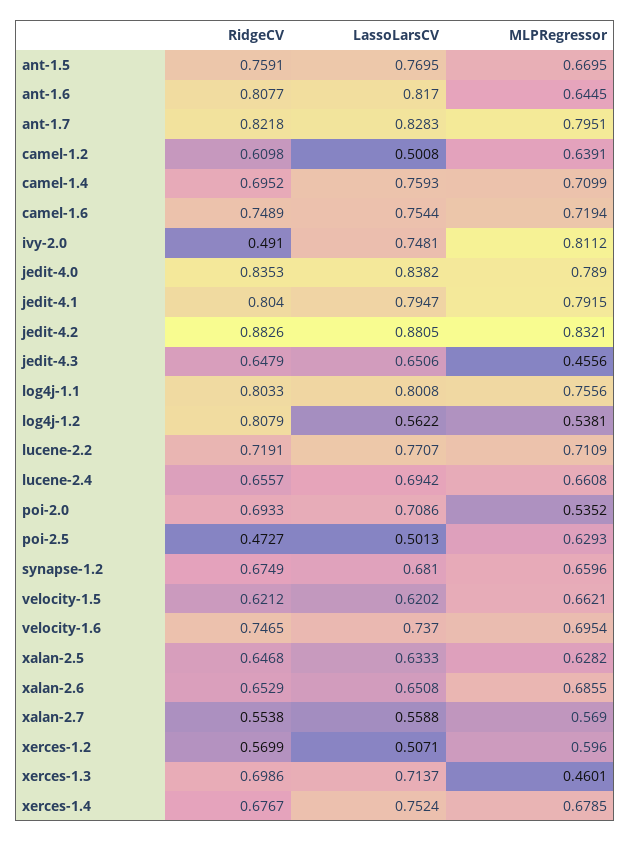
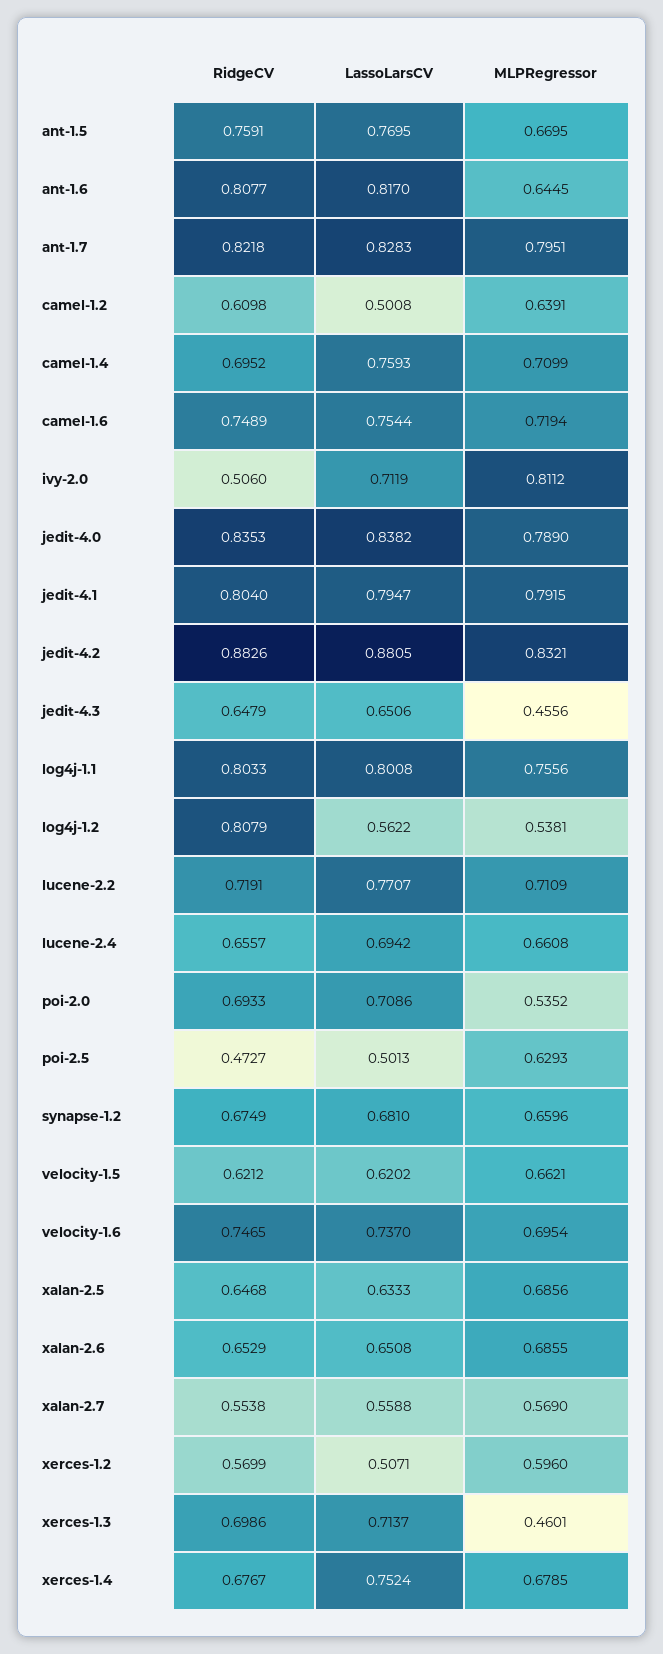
RidgeCV, ivy-2.0: 0.491 -> 0.506
LassoLarsCV, ivy-2.0: 0.7481 -> 0.7119
MLPRegressor, xalan-2.5: 0.6282 -> 0.6856

